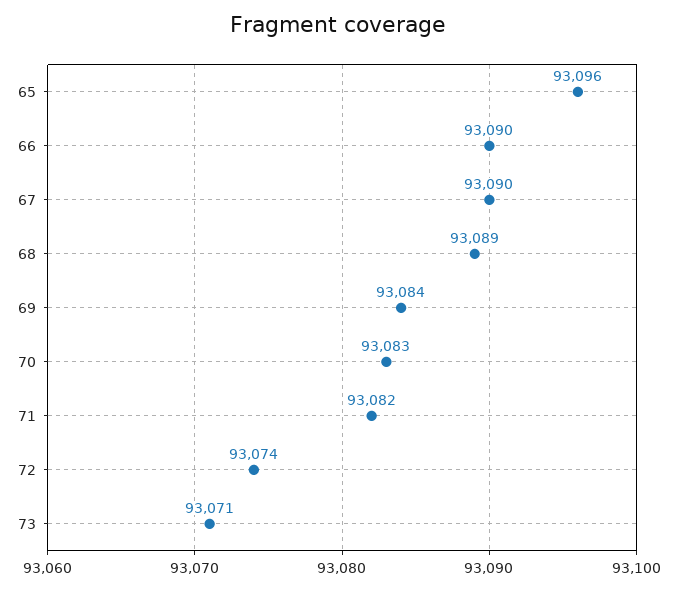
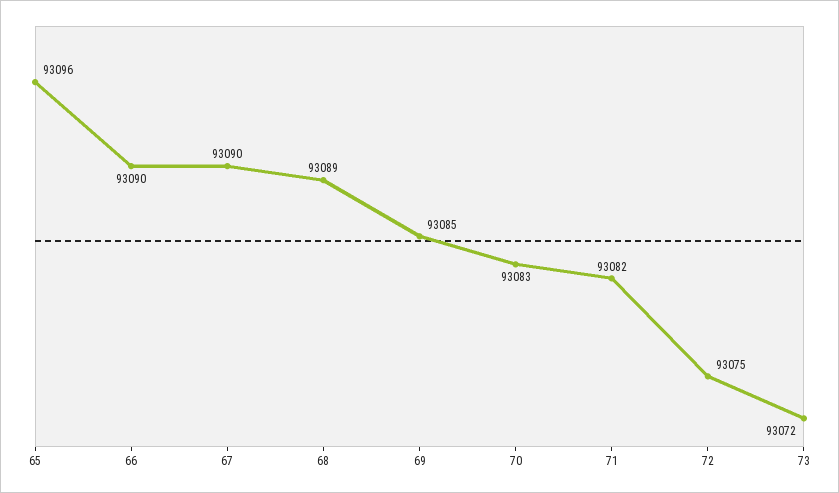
69: 93084 -> 93085
72: 93074 -> 93075
73: 93071 -> 93072

